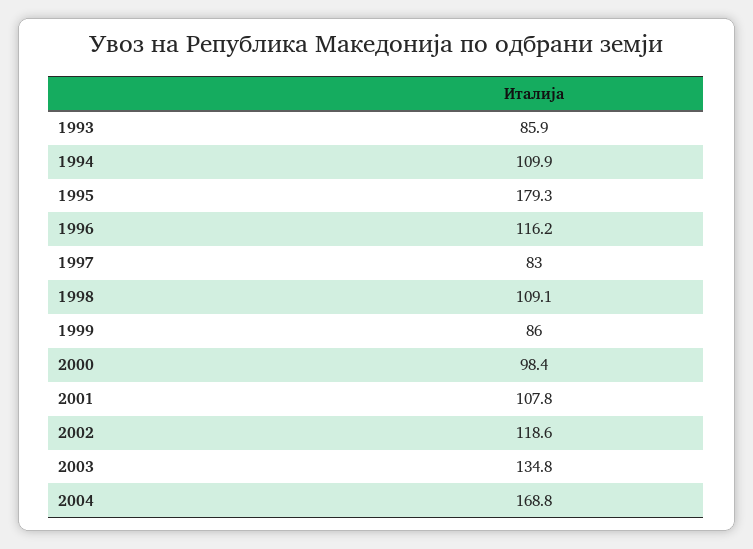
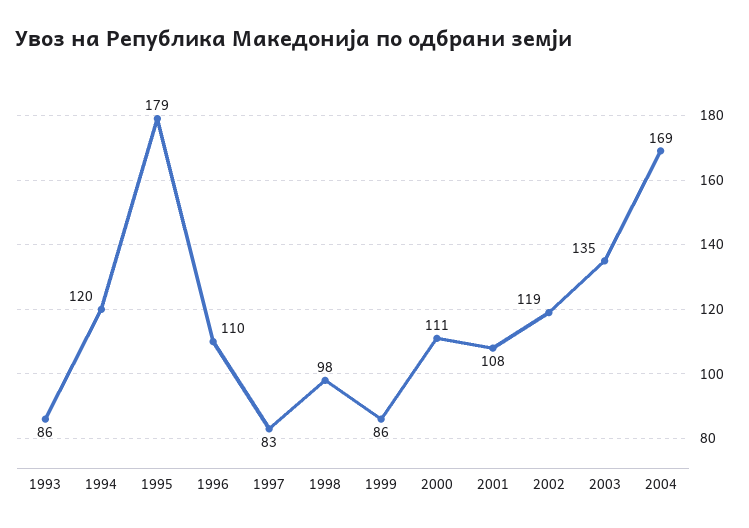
1994: 109.9 -> 120
1996: 116.2 -> 110
1998: 109.1 -> 98
2000: 98.4 -> 111

